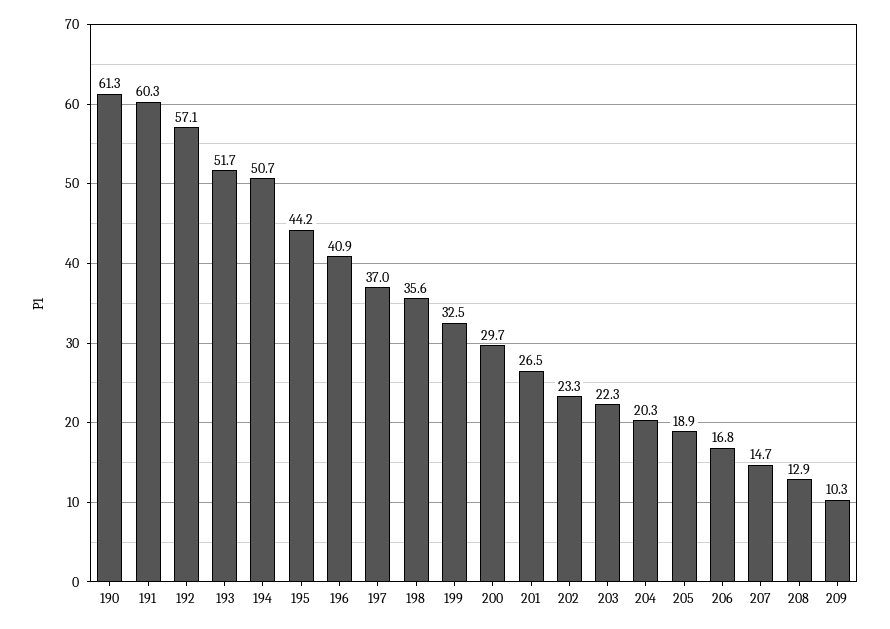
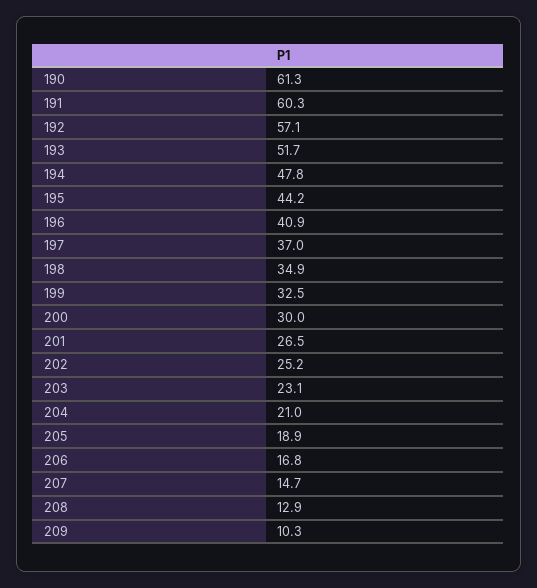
194: 50.7 -> 47.8
198: 35.6 -> 34.9
200: 29.7 -> 30
202: 23.3 -> 25.2
203: 22.3 -> 23.1
204: 20.3 -> 21

